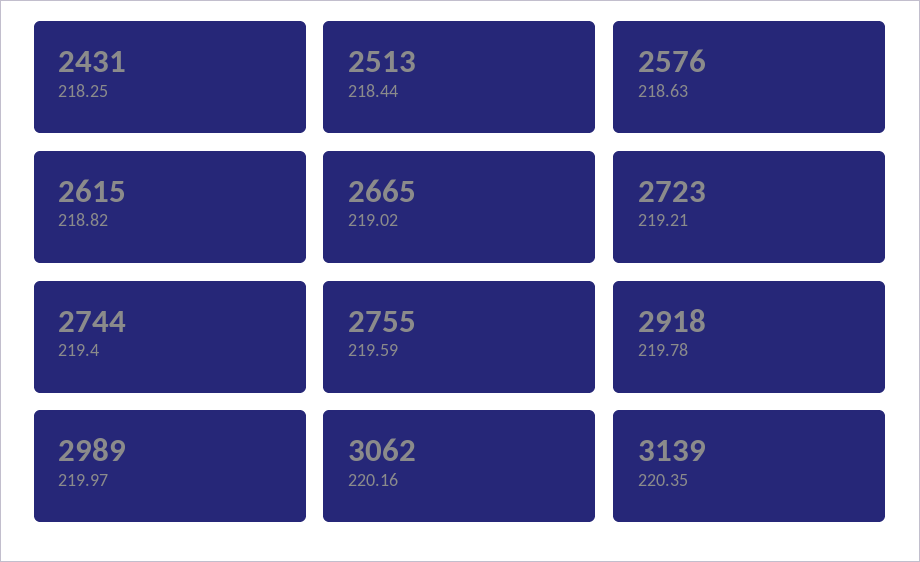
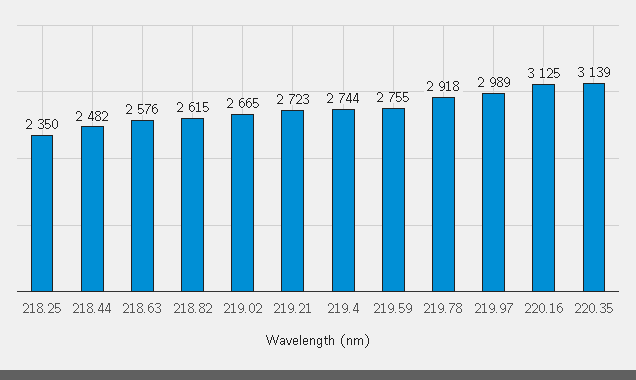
218.25: 2431 -> 2350
218.44: 2513 -> 2482
220.16: 3062 -> 3125

